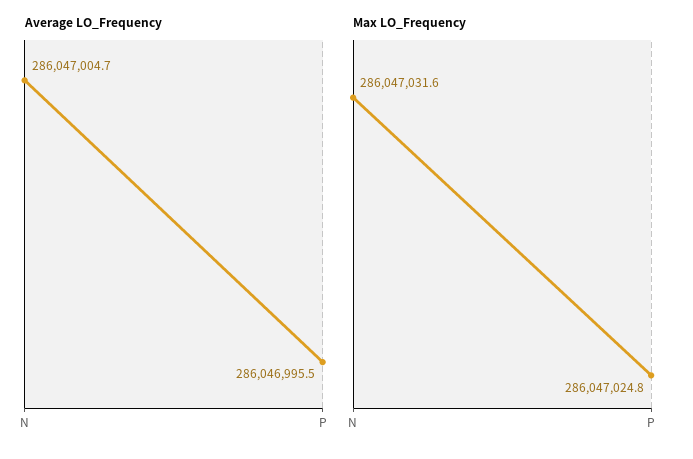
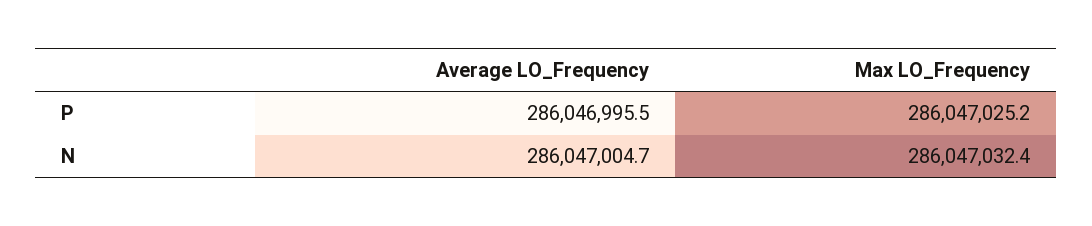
Max LO_Frequency, N: 286047031.6 -> 286047032.4
Max LO_Frequency, P: 286047024.8 -> 286047025.2

